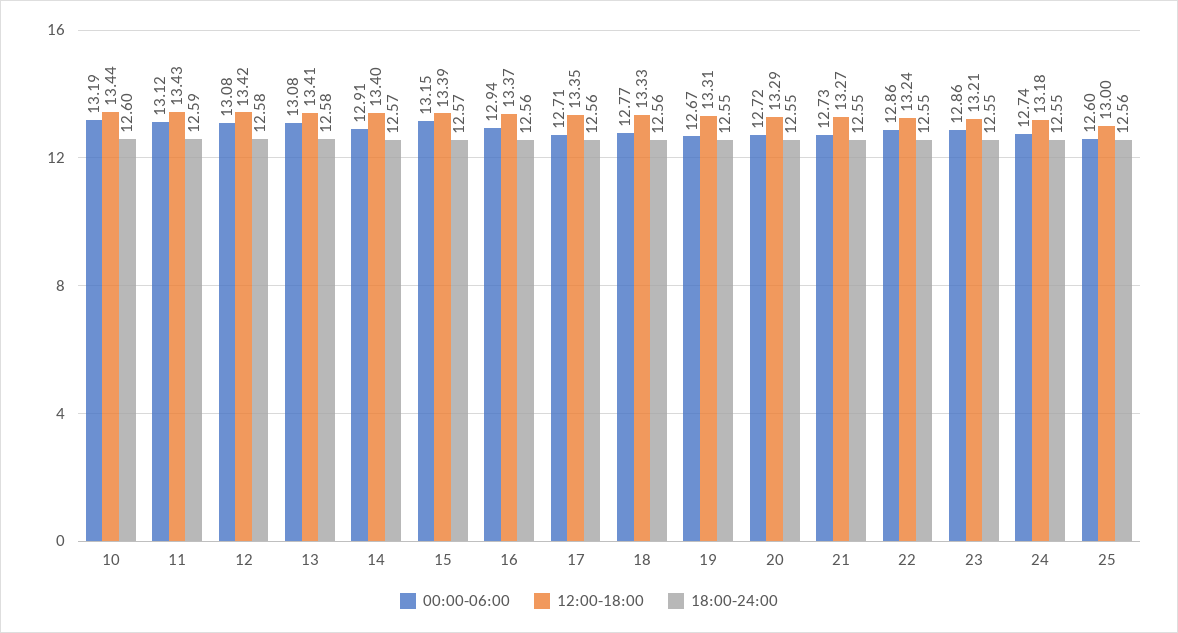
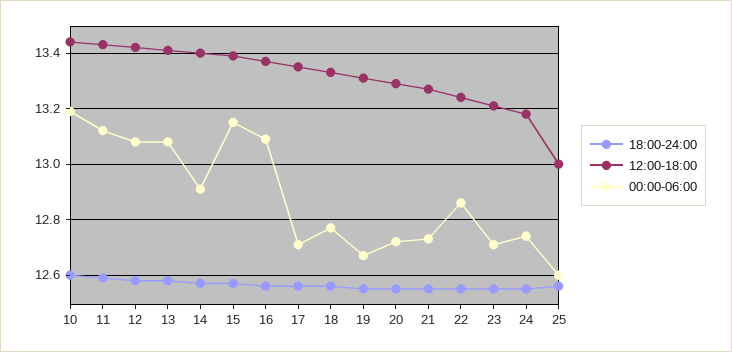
00:00-06:00, 16: 12.94 -> 13.1
00:00-06:00, 23: 12.86 -> 12.7

